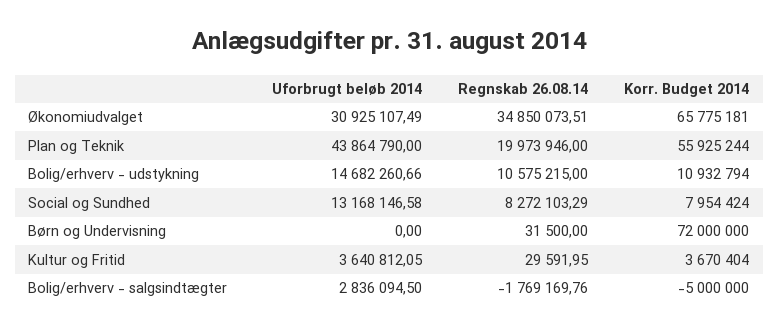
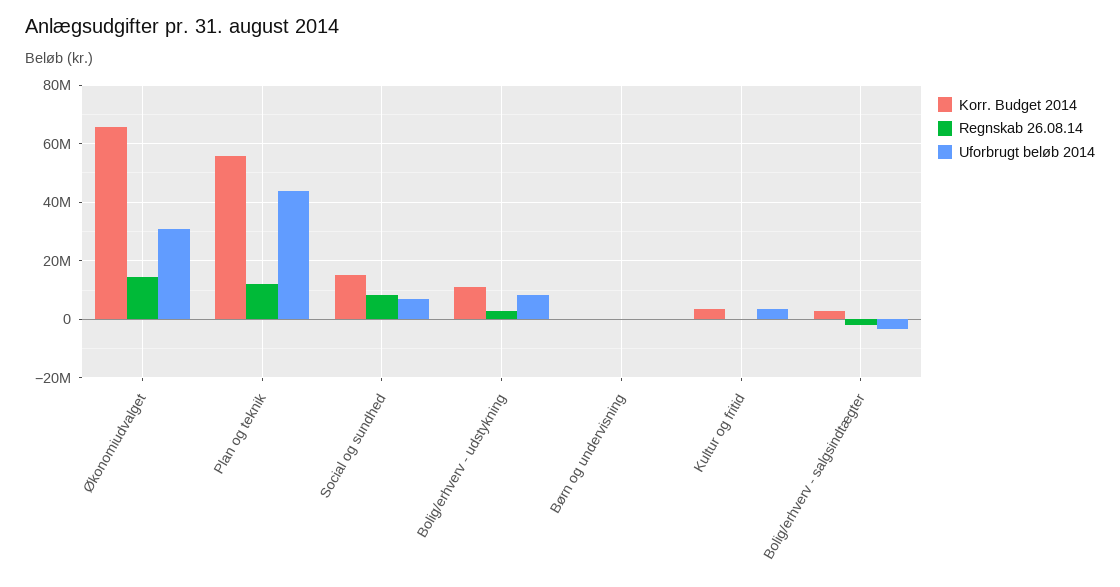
Regnskab 26.08.14, Økonomiudvalget: 34850073.51 -> 15000000
Regnskab 26.08.14, Plan og Teknik: 19973946 -> 12500000
Uforbrugt beløb 2014, Bolig/erhverv - udstykning: 14682260.66 -> 7500000
Regnskab 26.08.14, Bolig/erhverv - udstykning: 10575215 -> 2500000
Uforbrugt beløb 2014, Social og Sundhed: 13168146.58 -> 7500000
Korr. Budget 2014, Social og Sundhed: 7954424 -> 15000000
Korr. Budget 2014, Børn og Undervisning: 72000000 -> 0
Uforbrugt beløb 2014, Bolig/erhverv - salgsindtægter: 2836094.5 -> -2500000
Korr. Budget 2014, Bolig/erhverv - salgsindtægter: -5000000 -> 2500000

